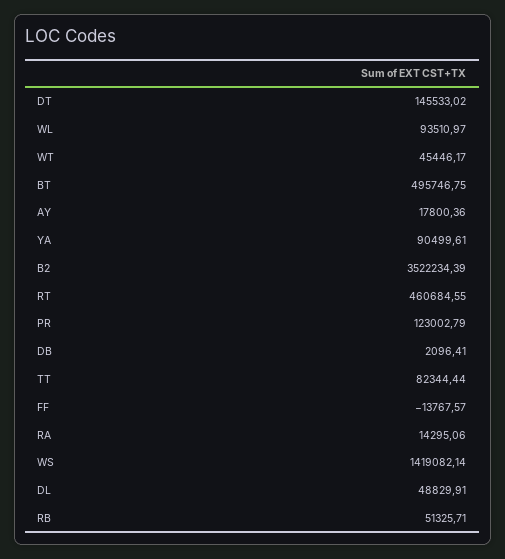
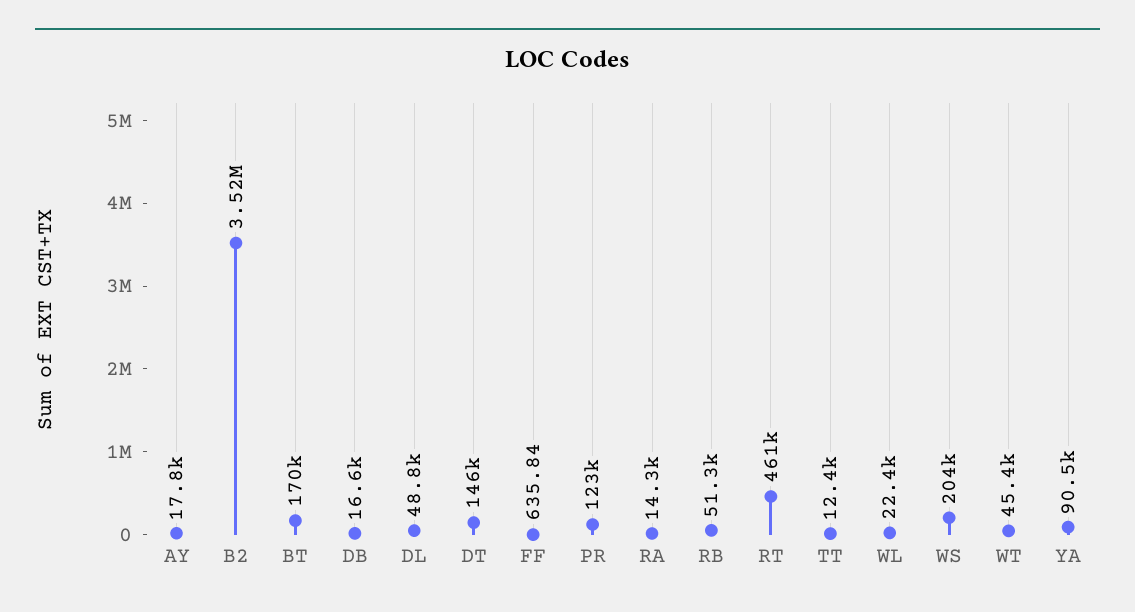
WL: 93510.97 -> 22400
BT: 495746.75 -> 170000
DB: 2096.41 -> 16600
TT: 82344.44 -> 12400
FF: -13767.57 -> 635.84
WS: 1419082.14 -> 204000

